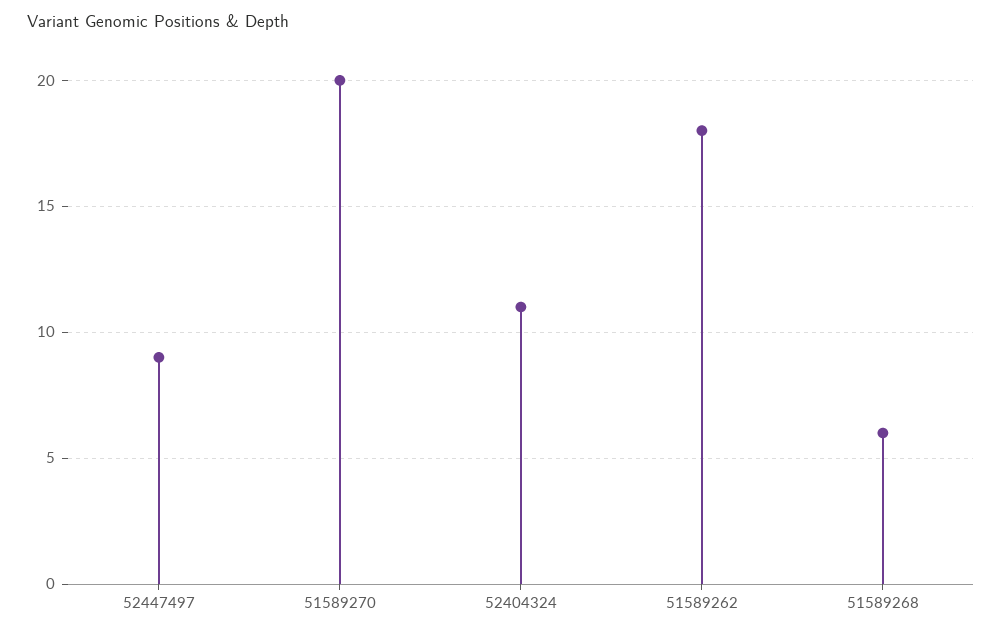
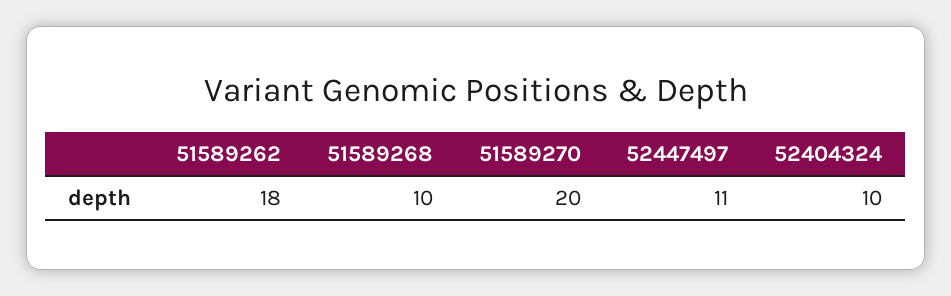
52447497: 9 -> 11
52404324: 11 -> 10
51589268: 6 -> 10

